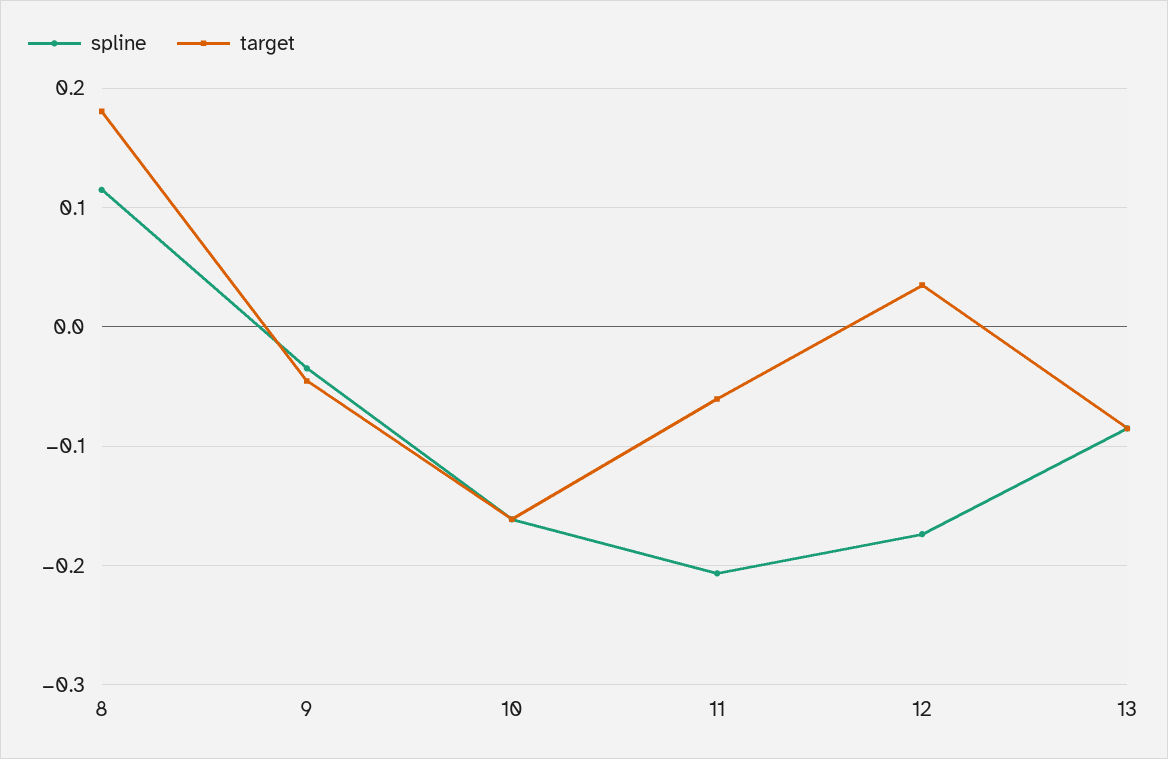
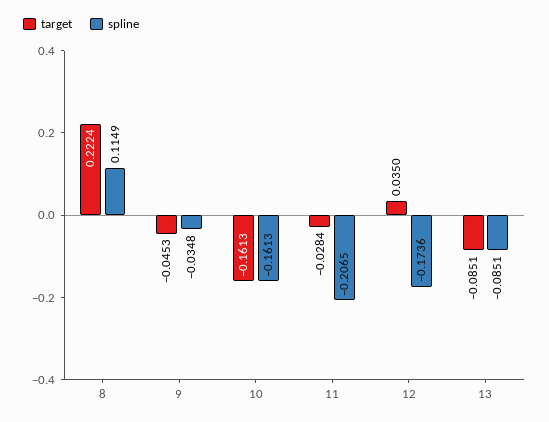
target, 8: 0.18 -> 0.2224
target, 11: -0.06 -> -0.0284

